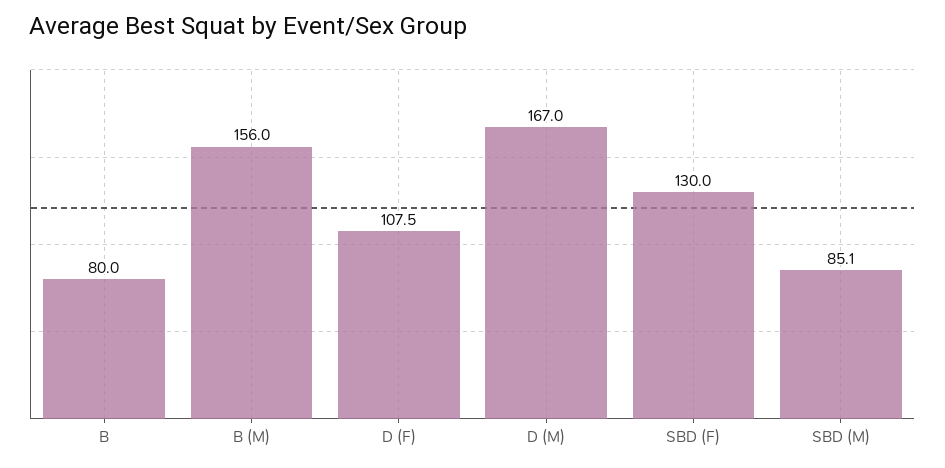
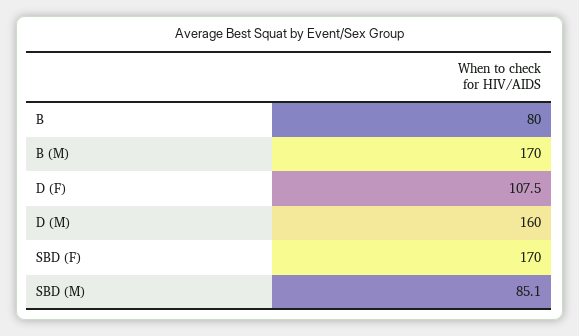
B (M): 156 -> 170
D (M): 167 -> 160
SBD (F): 130 -> 170

